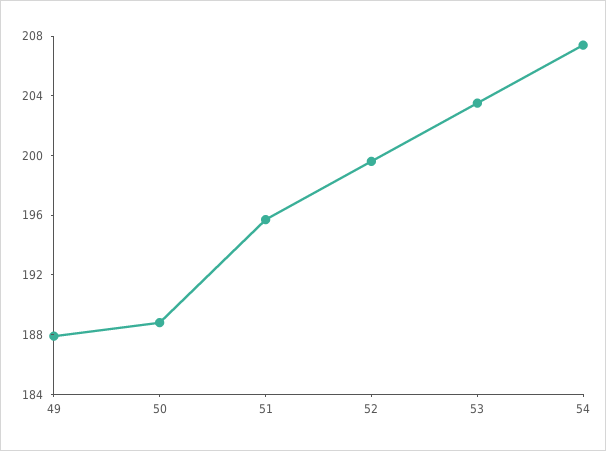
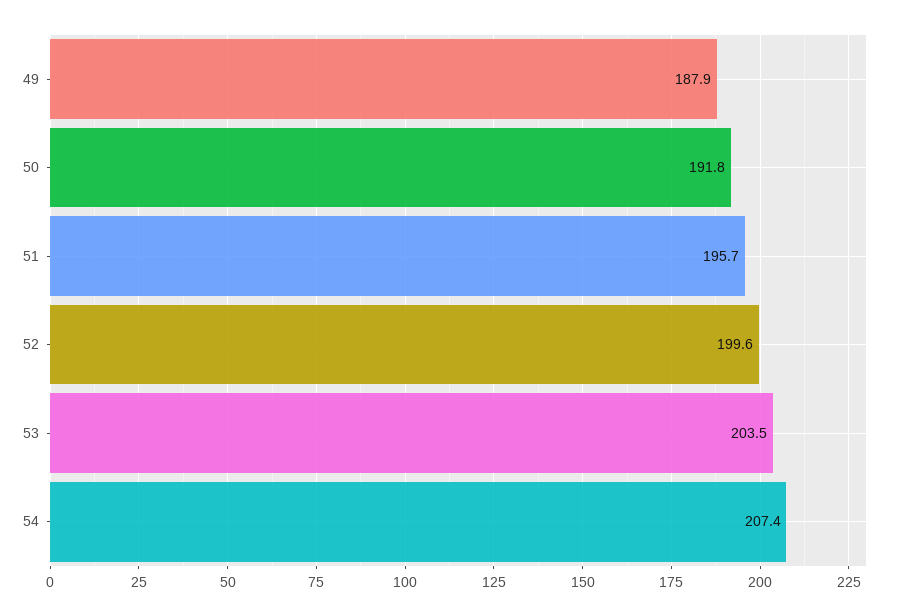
50: 189 -> 191.8

